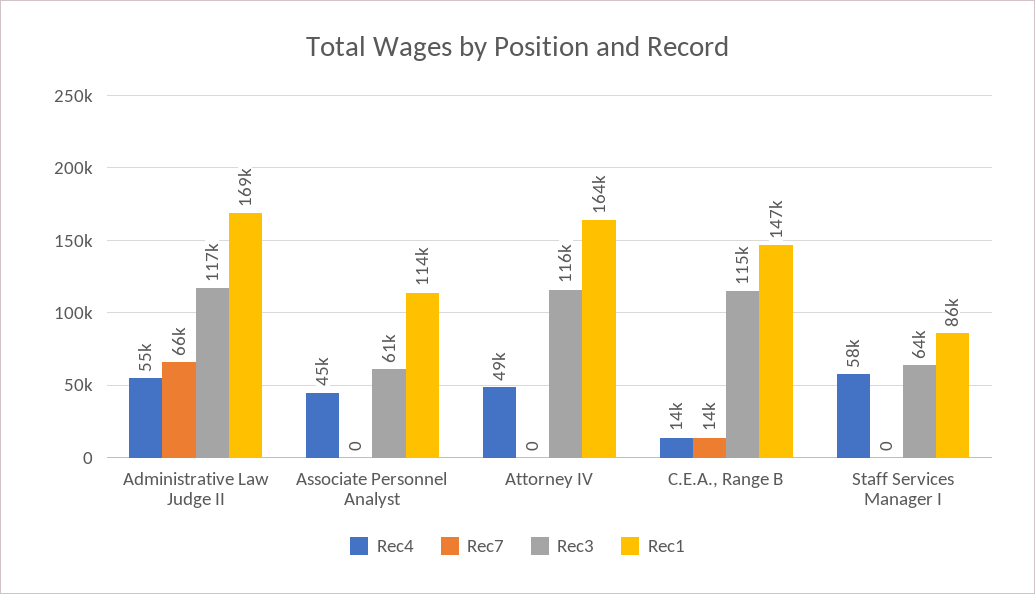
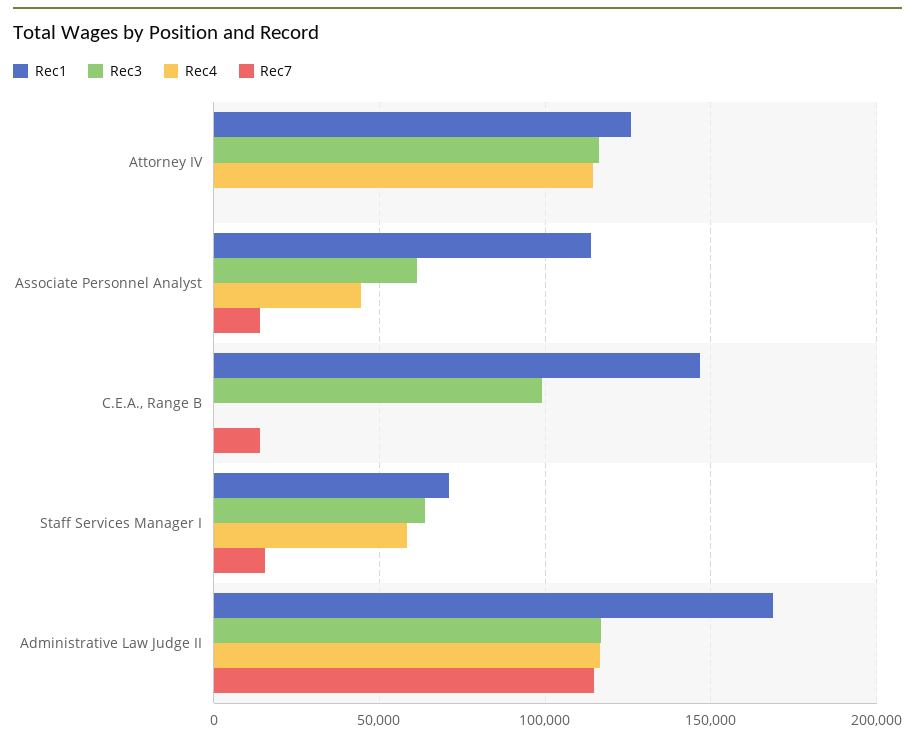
Rec4, Administrative Law Judge II: 55000 -> 115000
Rec7, Administrative Law Judge II: 66000 -> 115000
Rec7, Associate Personnel Analyst: 0 -> 15000
Rec4, Attorney IV: 49000 -> 115000
Rec1, Attorney IV: 164000 -> 125000
Rec4, C.E.A., Range B: 14000 -> 0
Rec3, C.E.A., Range B: 115000 -> 100000
Rec7, Staff Services Manager I: 0 -> 15000
Rec1, Staff Services Manager I: 86000 -> 70000

